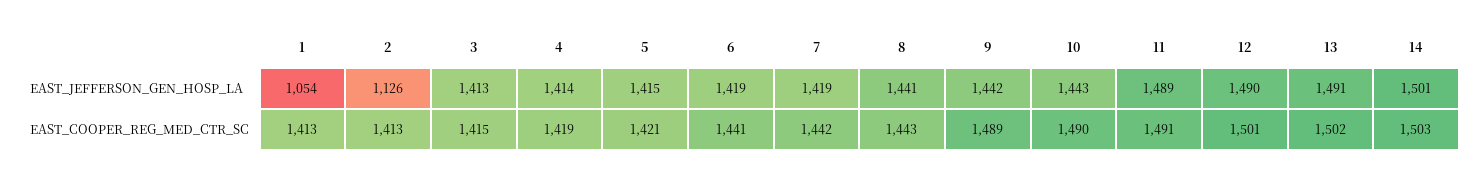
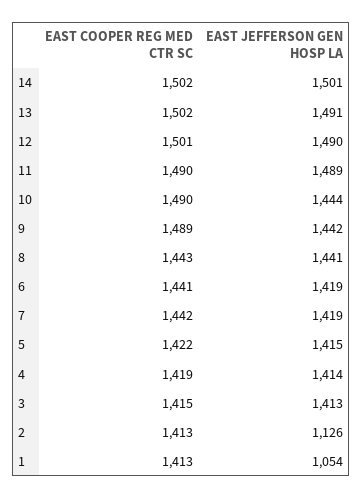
10, EAST_JEFFERSON_GEN_HOSP_LA: 1443 -> 1444
5, EAST_COOPER_REG_MED_CTR_SC: 1421 -> 1422
11, EAST_COOPER_REG_MED_CTR_SC: 1491 -> 1490
14, EAST_COOPER_REG_MED_CTR_SC: 1503 -> 1502

